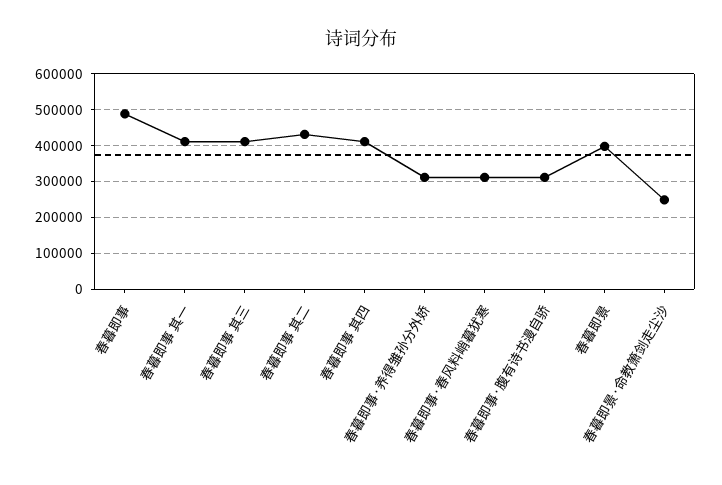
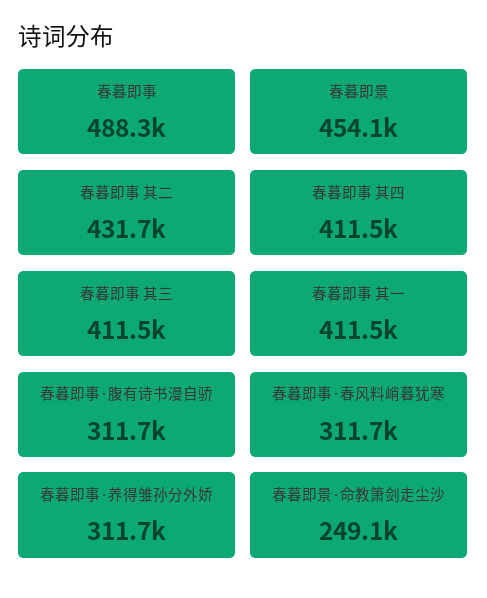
春暮即景: 400000 -> 454100

